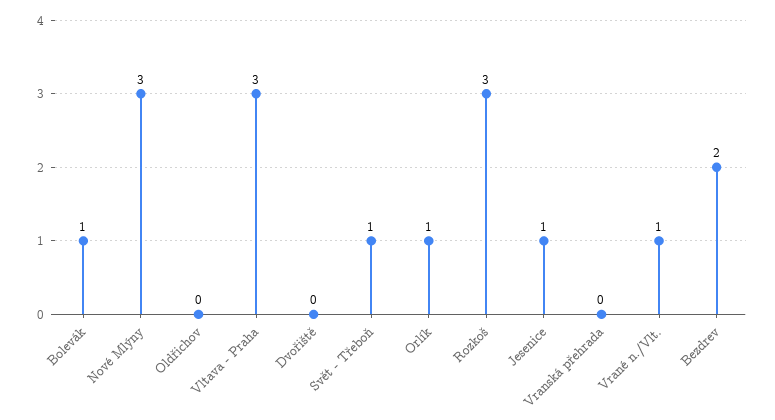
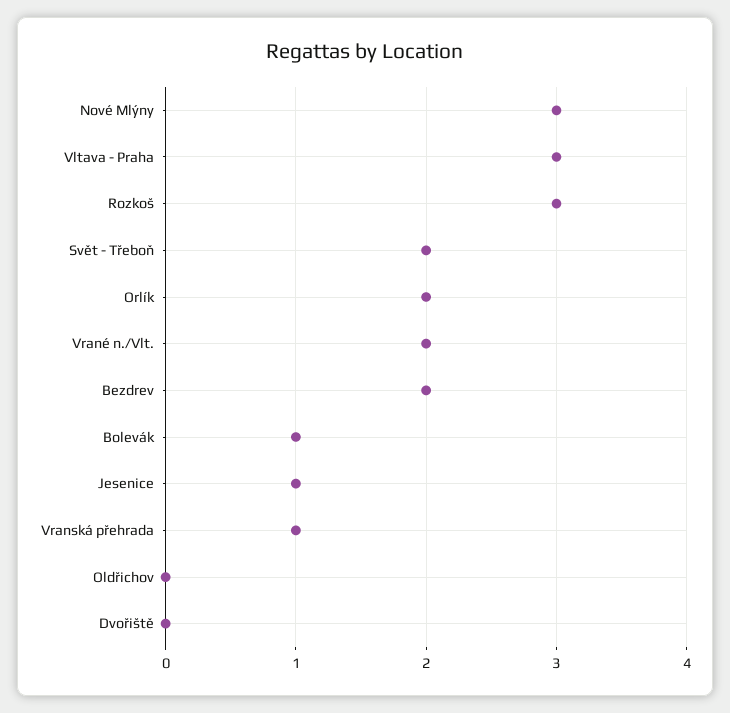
Svět - Třeboň: 1 -> 2
Orlík: 1 -> 2
Vranská přehrada: 0 -> 1
Vrané n./Vlt.: 1 -> 2

